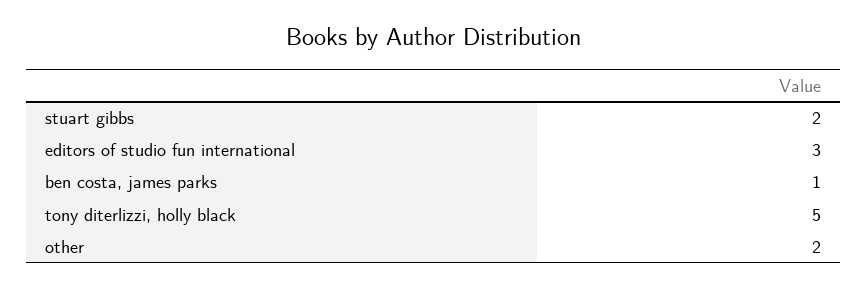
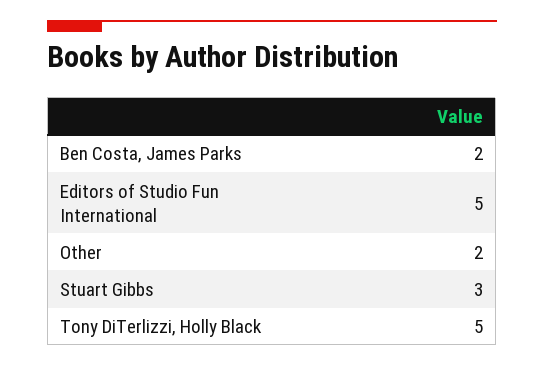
stuart gibbs: 2 -> 3
editors of studio fun international: 3 -> 5
ben costa, james parks: 1 -> 2

